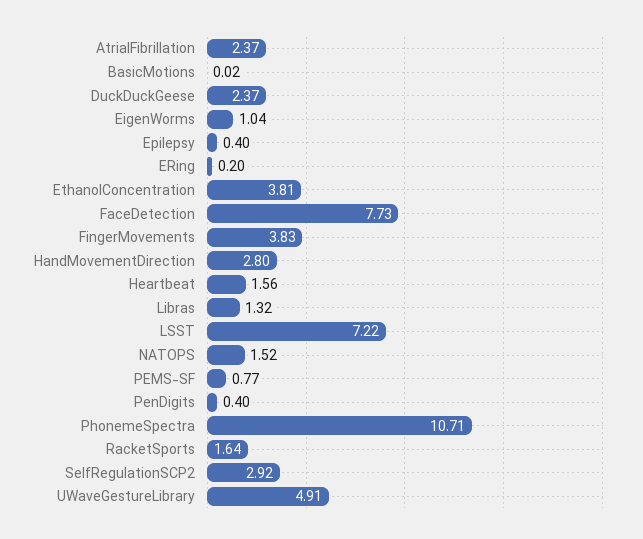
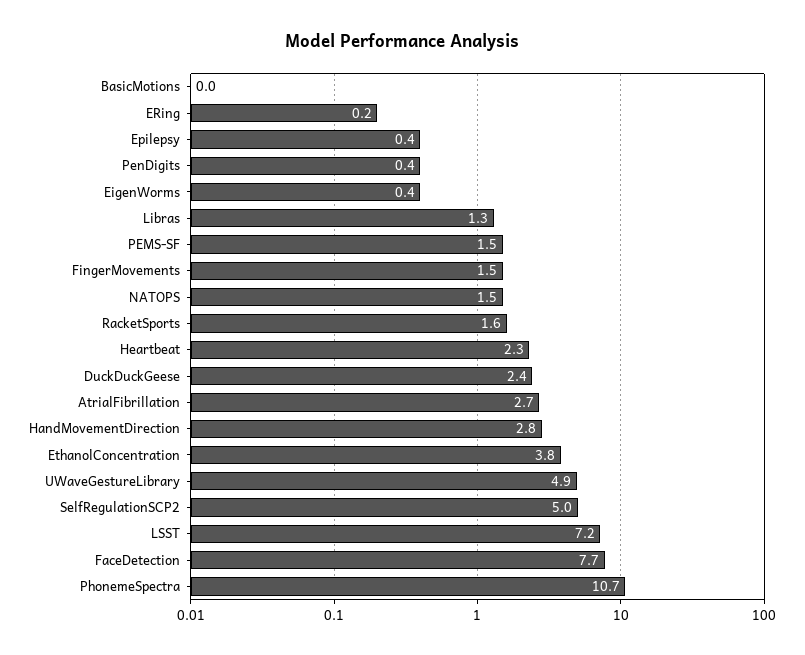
AtrialFibrillation: 2.37 -> 2.7
EigenWorms: 1.04 -> 0.4
FingerMovements: 3.83 -> 1.5
Heartbeat: 1.56 -> 2.3
PEMS-SF: 0.77 -> 1.5
SelfRegulationSCP2: 2.92 -> 5

